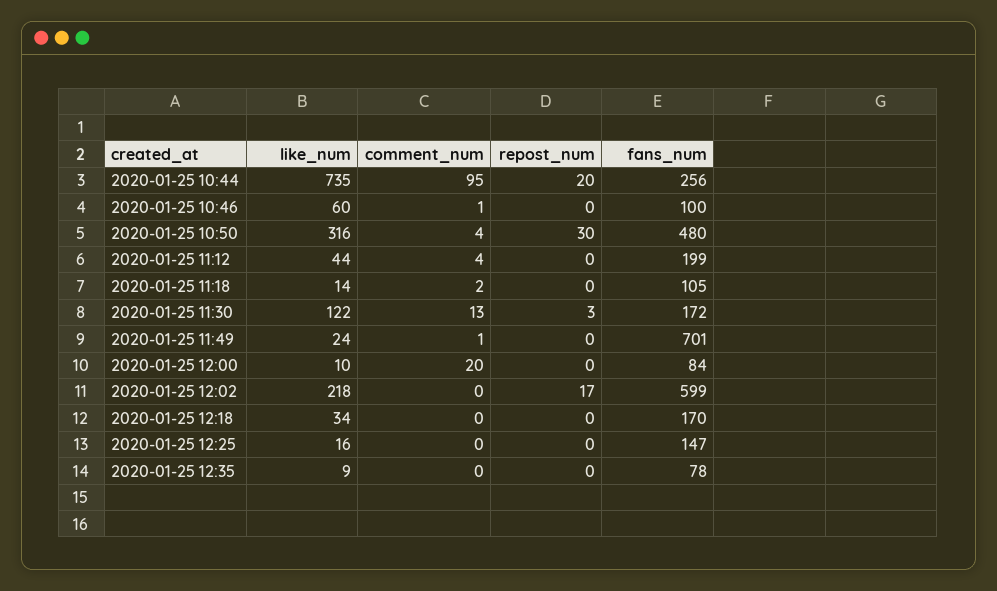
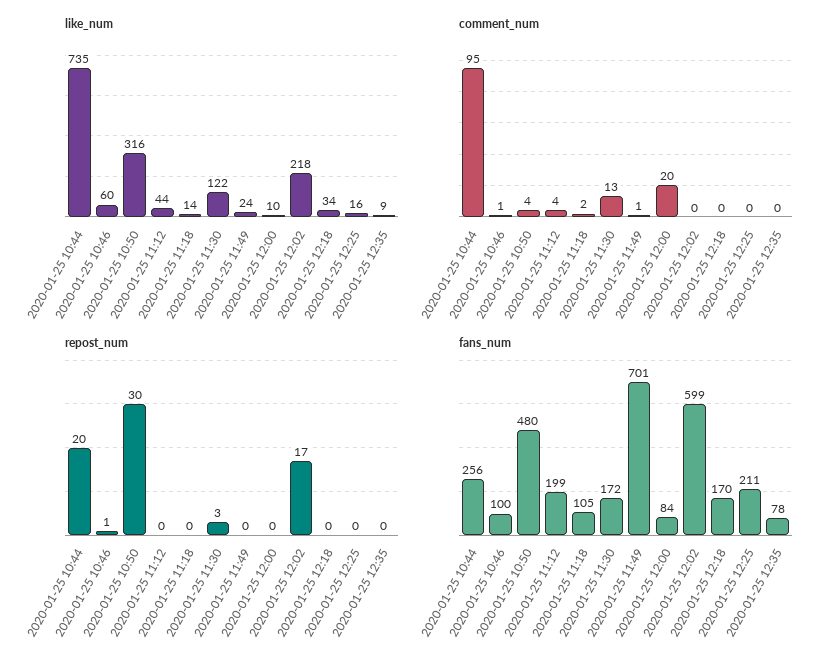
repost_num, 2020-01-25 10:46: 0 -> 1
fans_num, 2020-01-25 12:25: 147 -> 211

